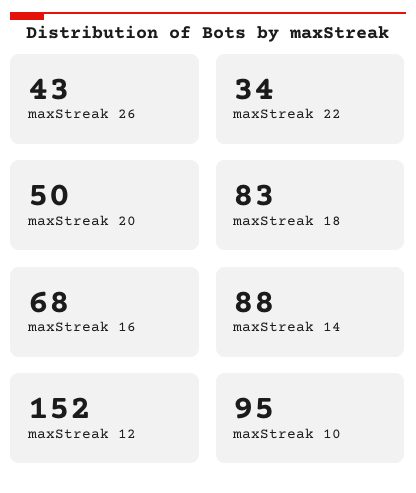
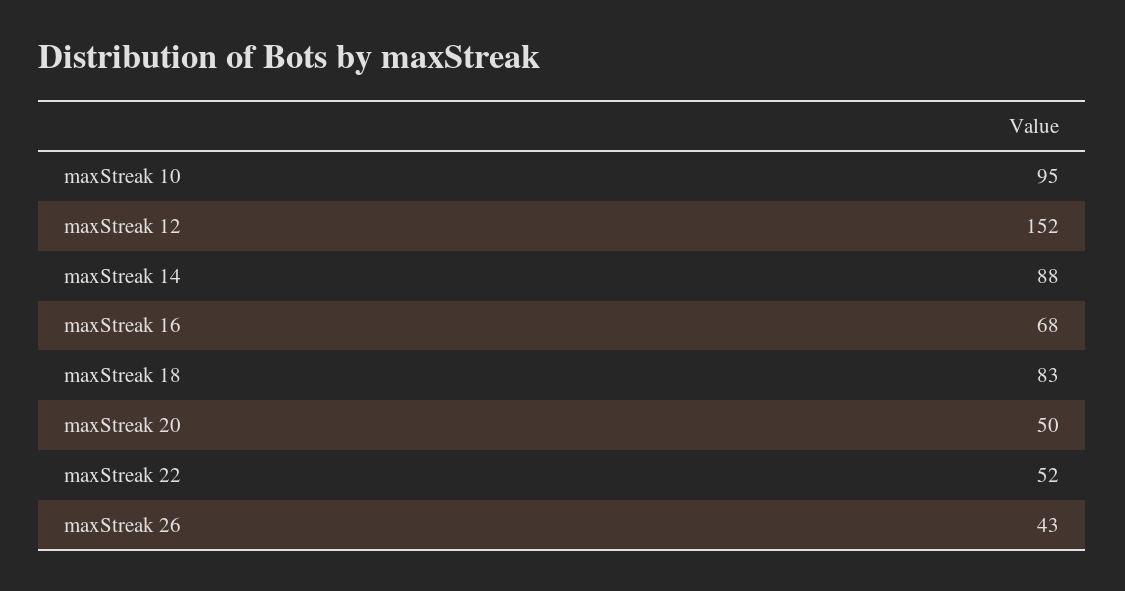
maxStreak 22: 34 -> 52

